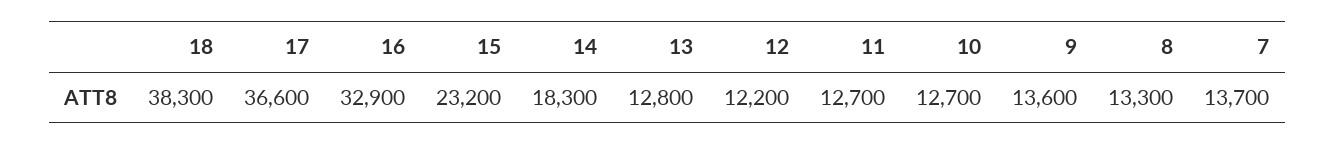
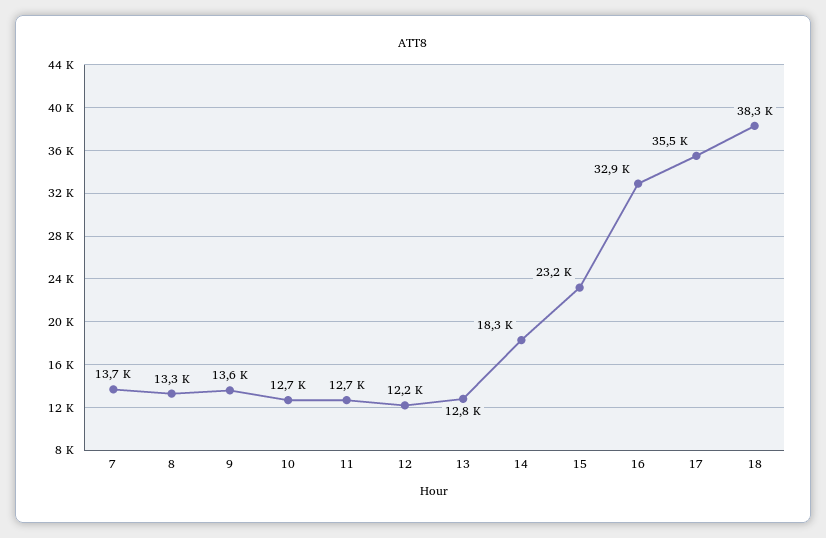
17: 36600 -> 35500

